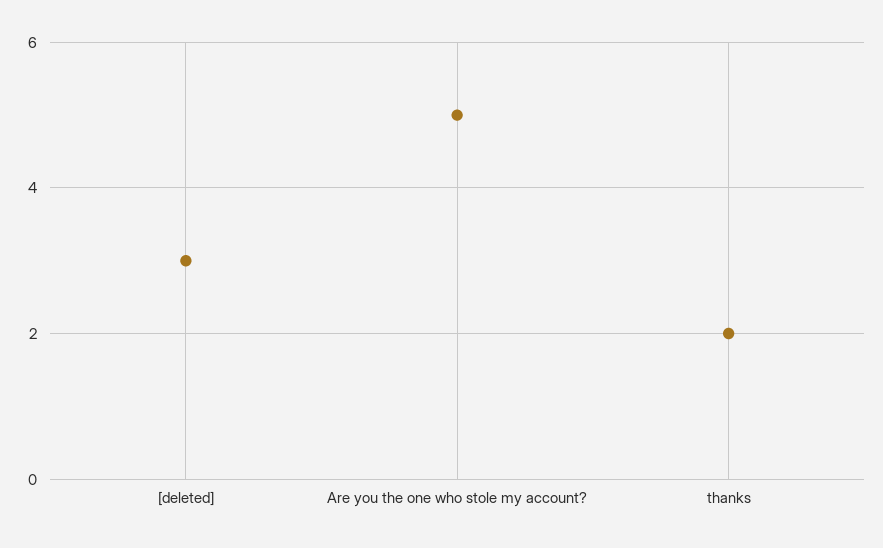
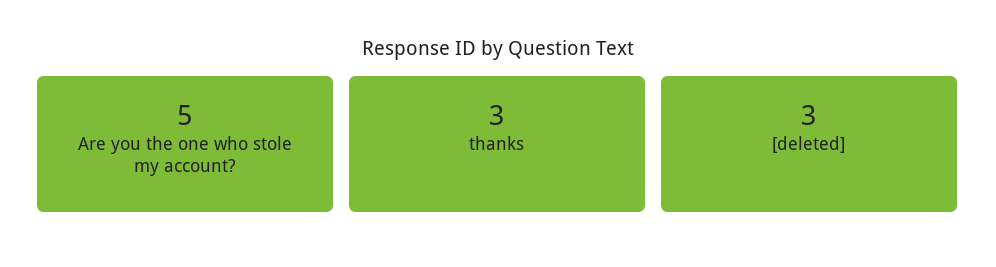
thanks: 2 -> 3

